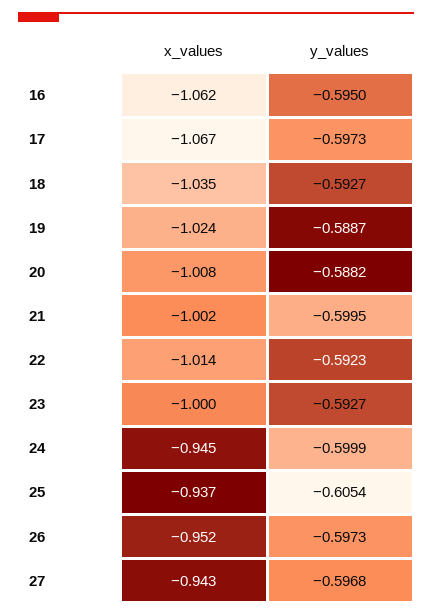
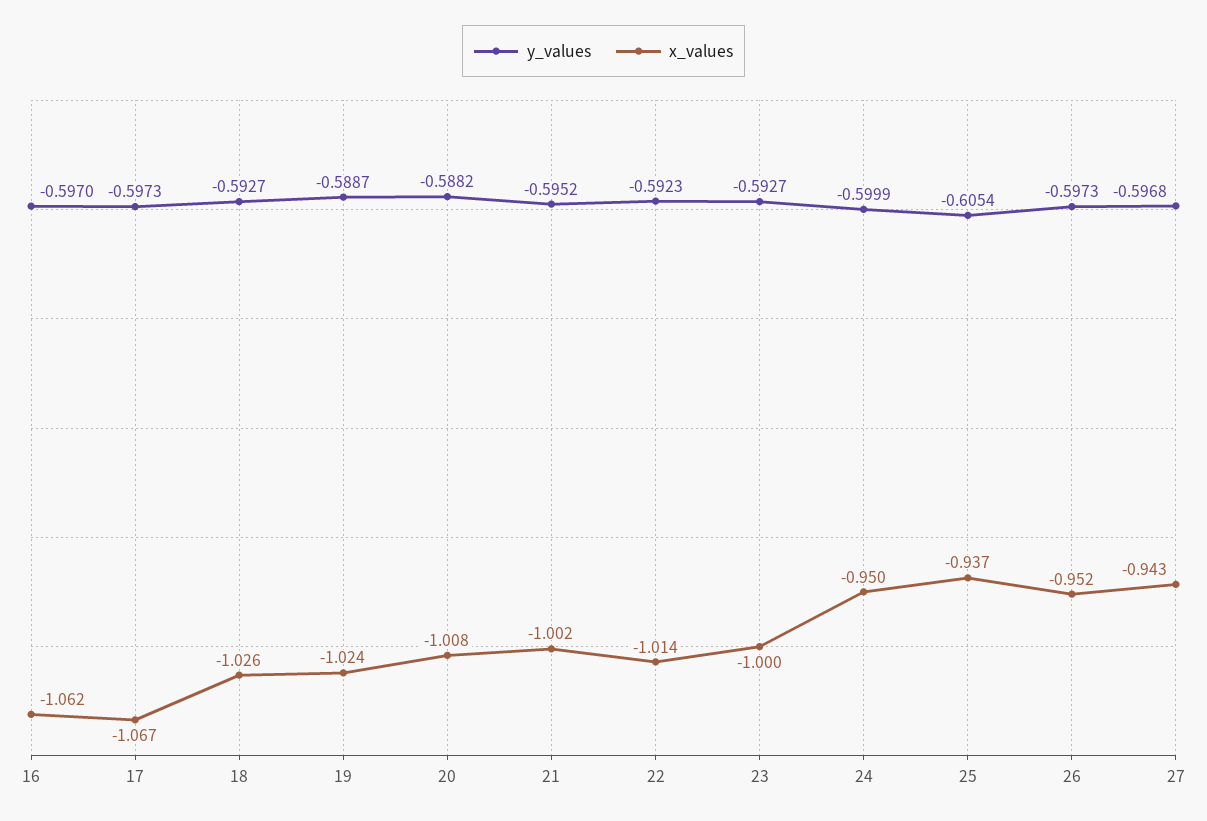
y_values, 16: -0.595 -> -0.597
x_values, 18: -1.035 -> -1.026
y_values, 21: -0.5995 -> -0.5952
x_values, 24: -0.945 -> -0.95

